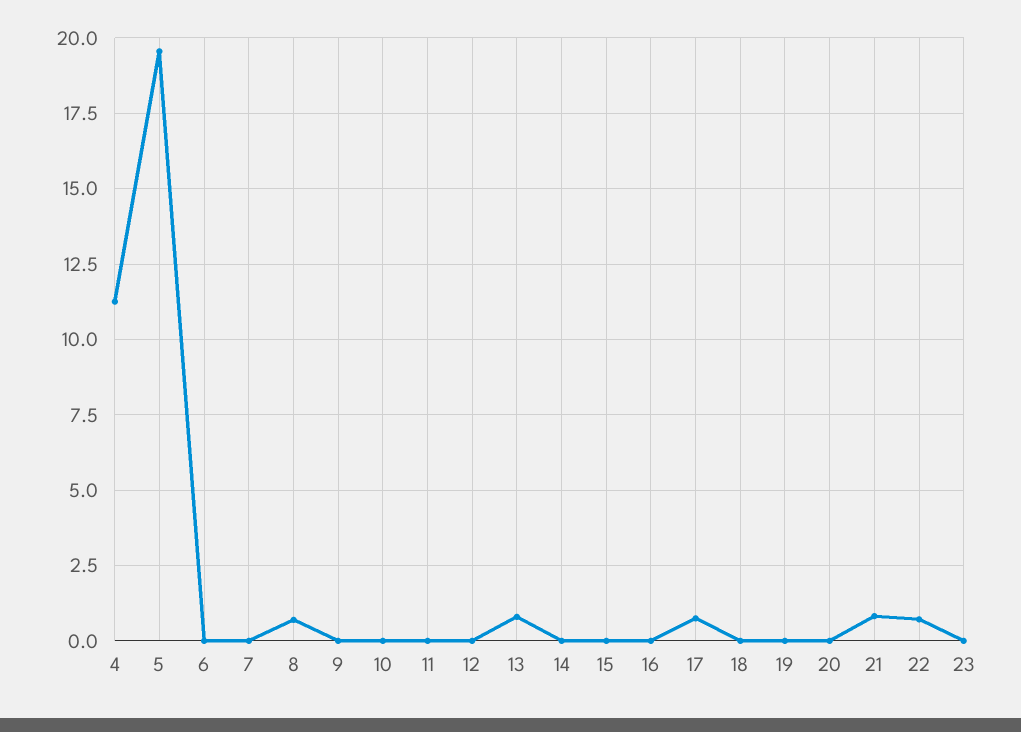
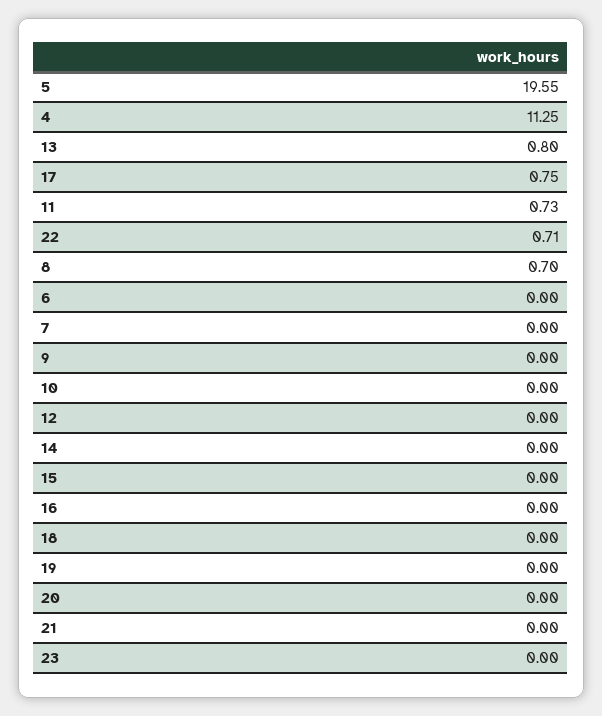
11: 0 -> 0.73
21: 0.75 -> 0

